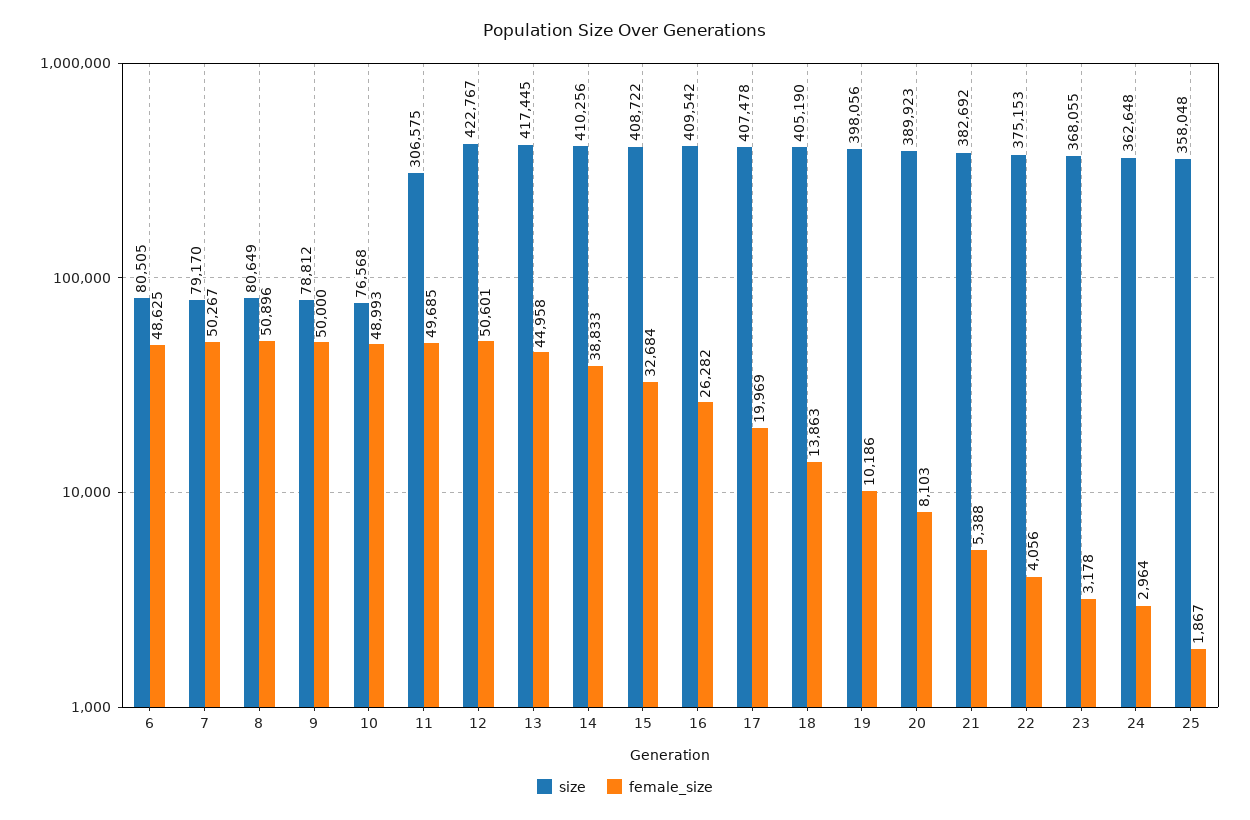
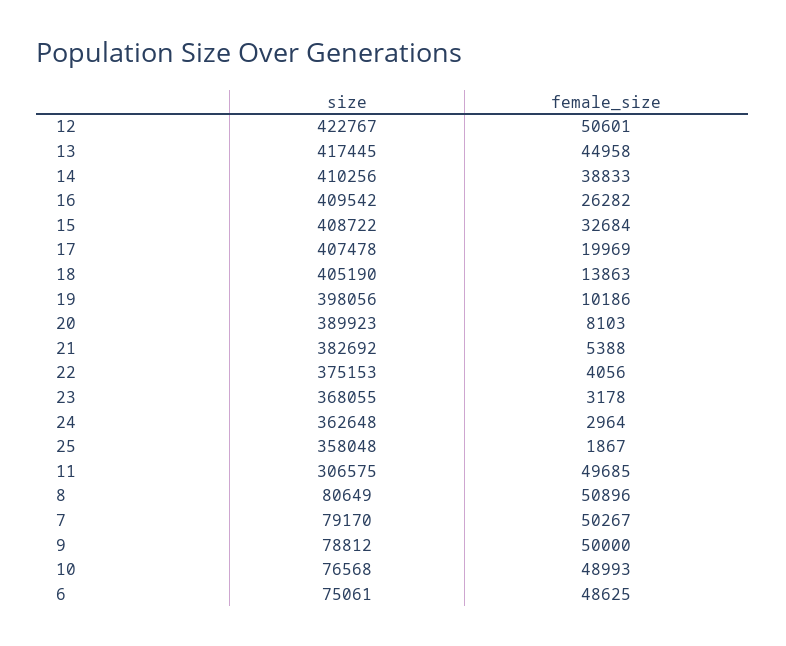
size, 6: 80505 -> 75061

